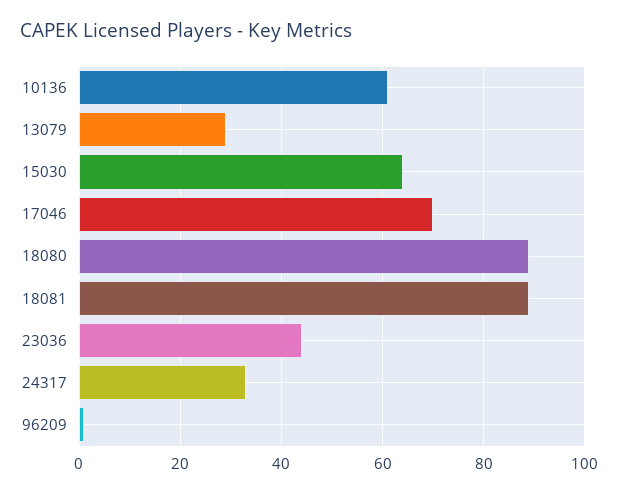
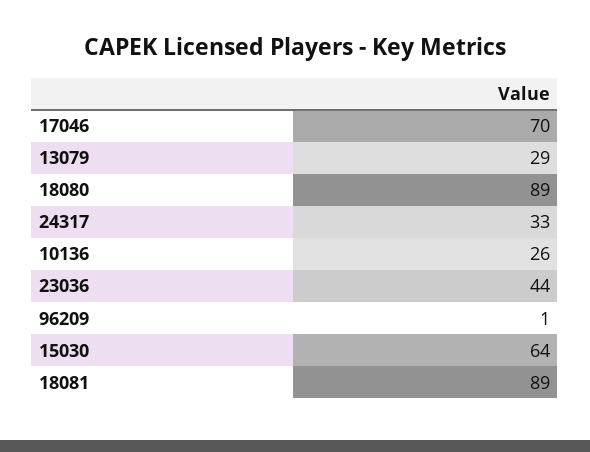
10136: 60 -> 26

